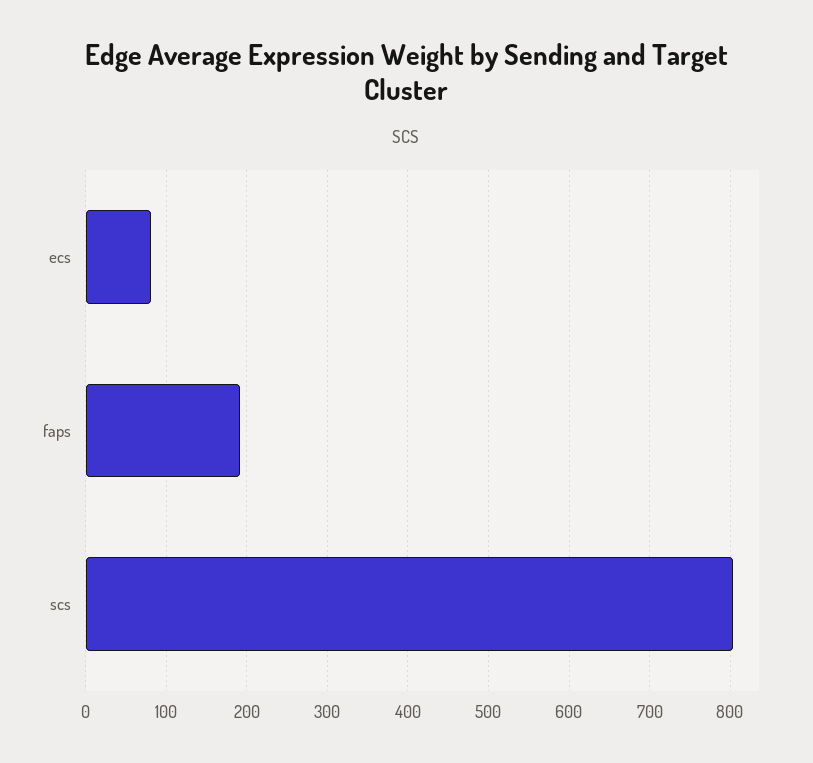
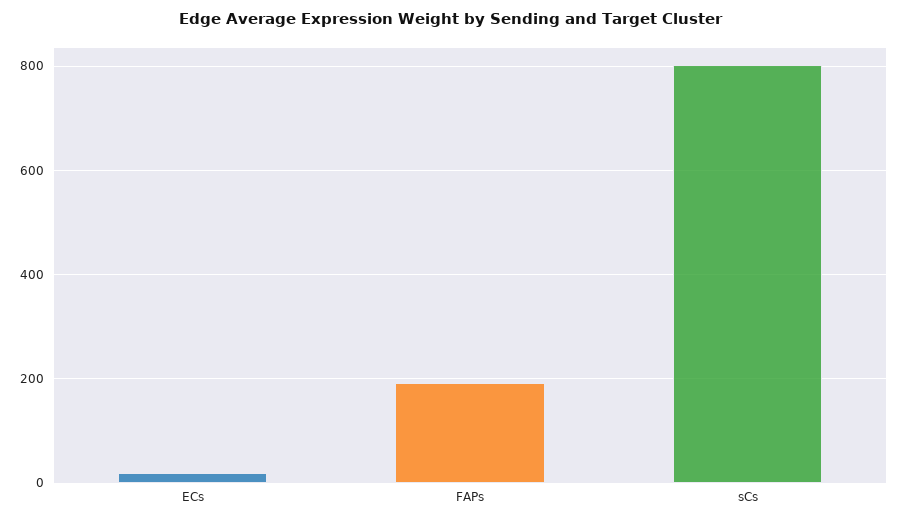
ecs: 80 -> 20

